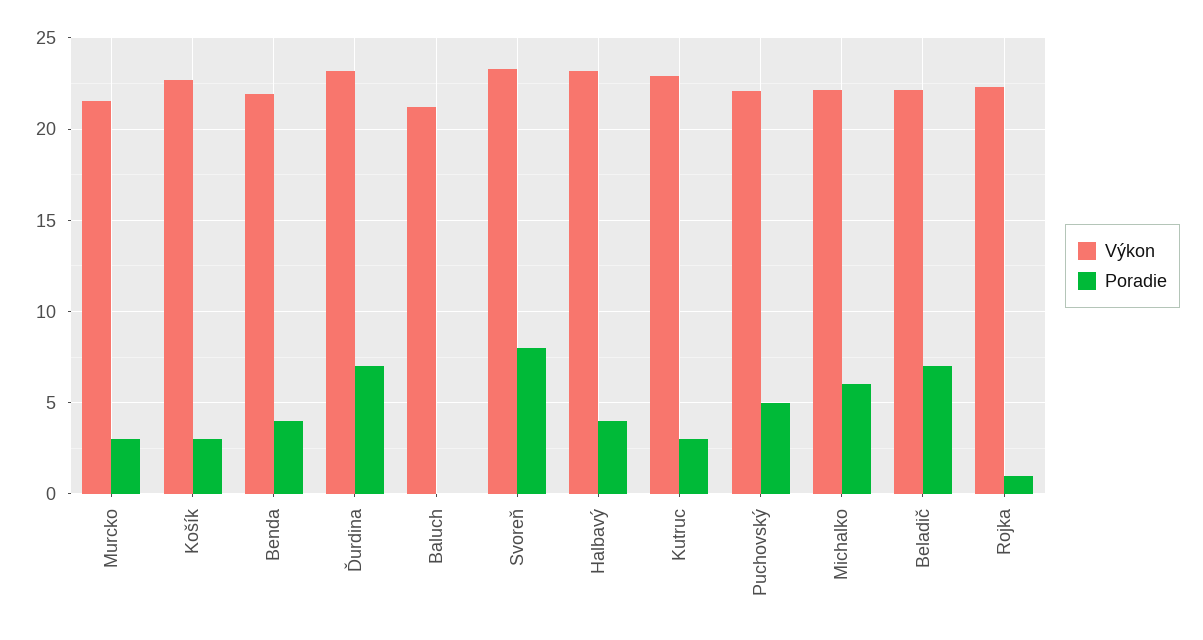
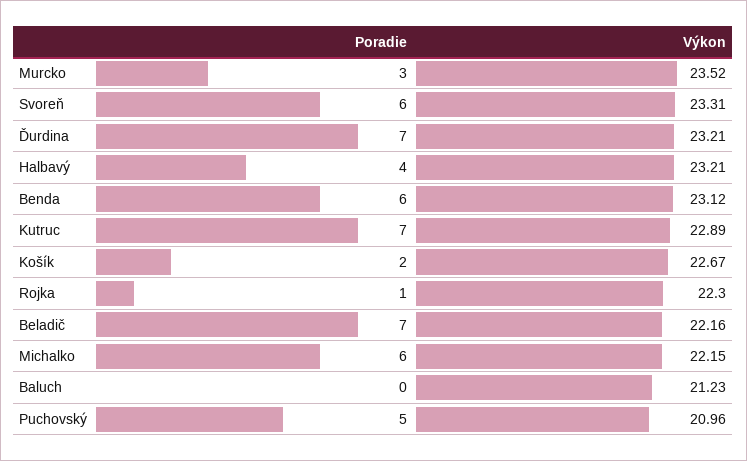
Výkon, Murcko: 21.5 -> 23.52
Poradie, Košík: 3 -> 2
Výkon, Benda: 22 -> 23.12
Poradie, Benda: 4 -> 6
Poradie, Svoreň: 8 -> 6
Poradie, Kutruc: 3 -> 7
Výkon, Puchovský: 22 -> 20.96

